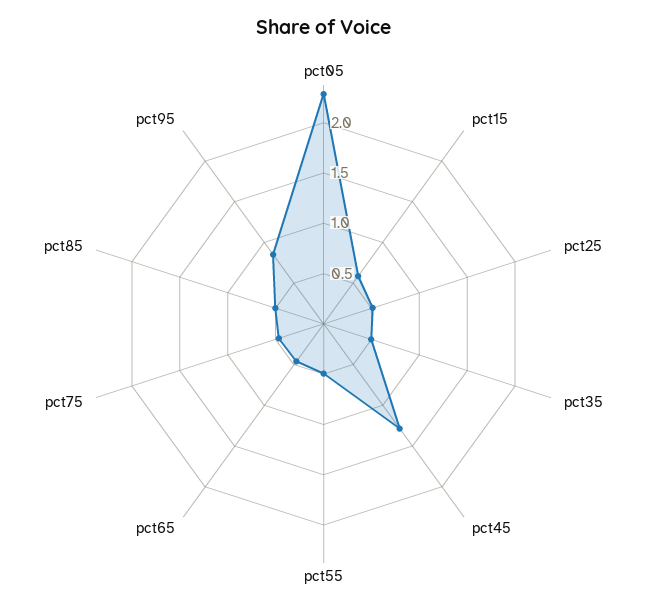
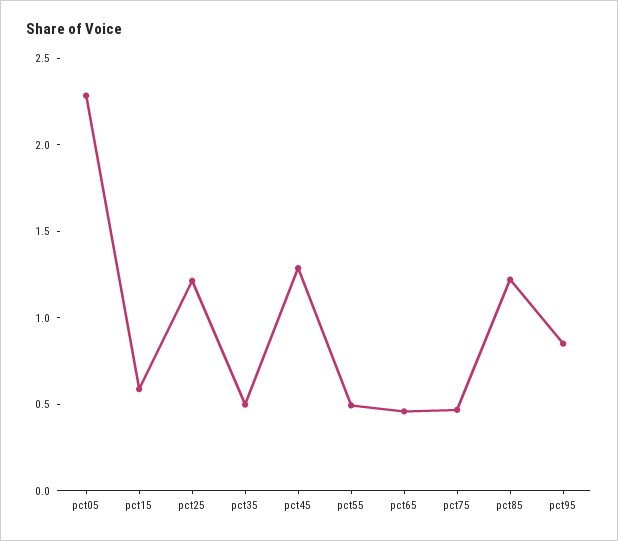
pct25: 0.5 -> 1.2
pct85: 0.5 -> 1.2

